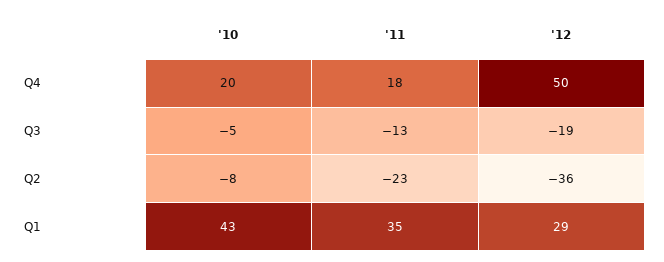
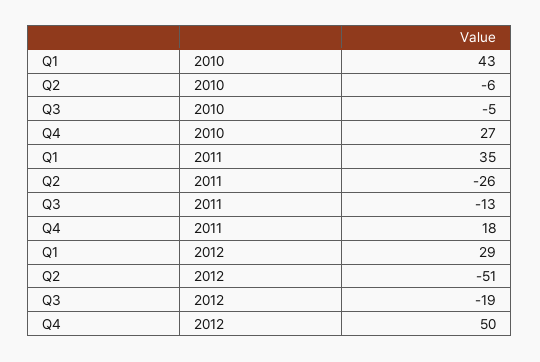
'10, Q4: 20 -> 27
'10, Q2: -8 -> -6
'11, Q2: -23 -> -26
'12, Q2: -36 -> -51

